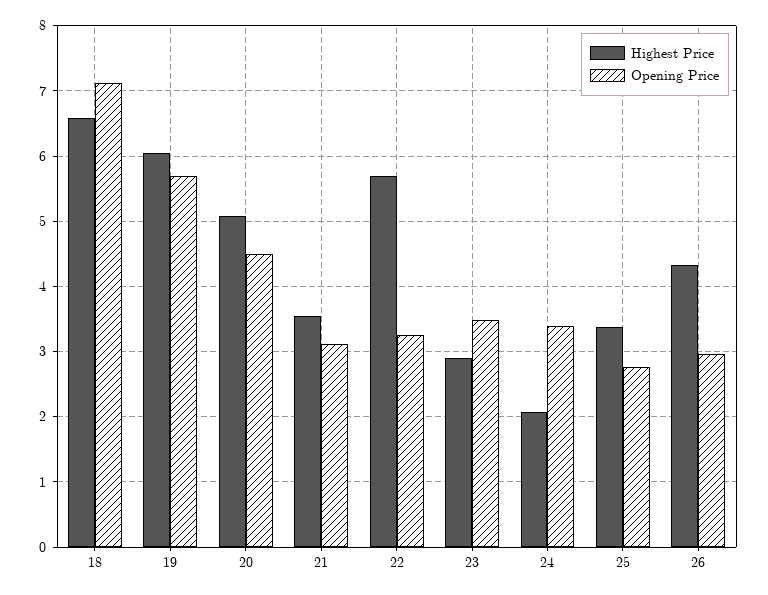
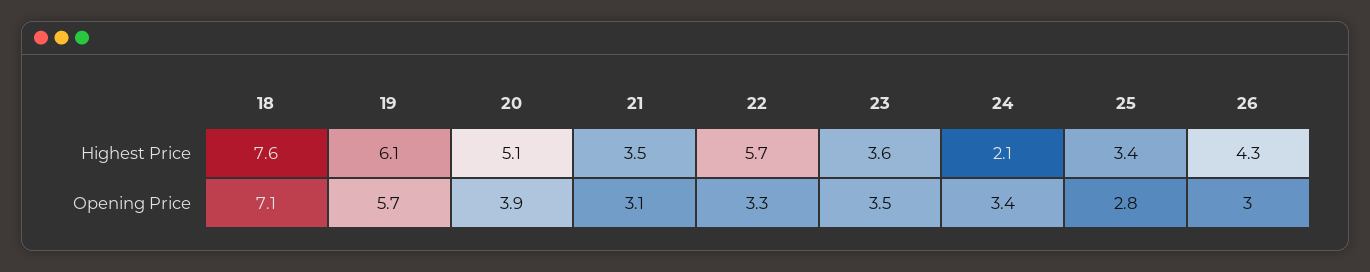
Highest Price, 18: 6.6 -> 7.6
Opening Price, 20: 4.5 -> 3.9
Highest Price, 23: 2.9 -> 3.6

